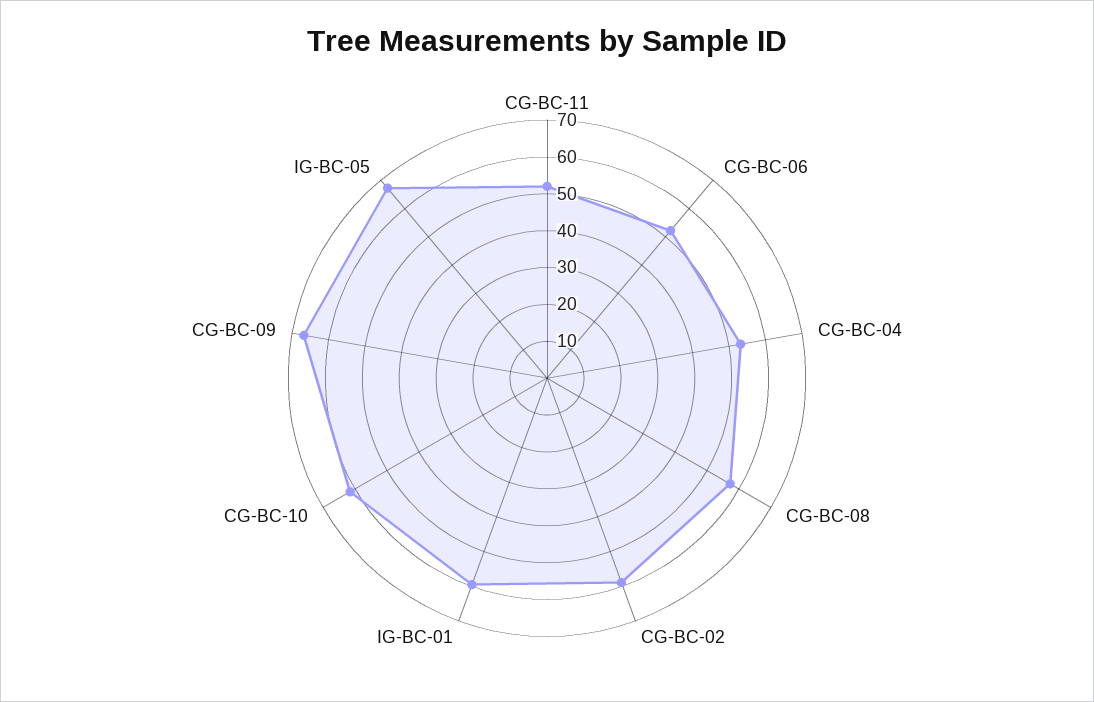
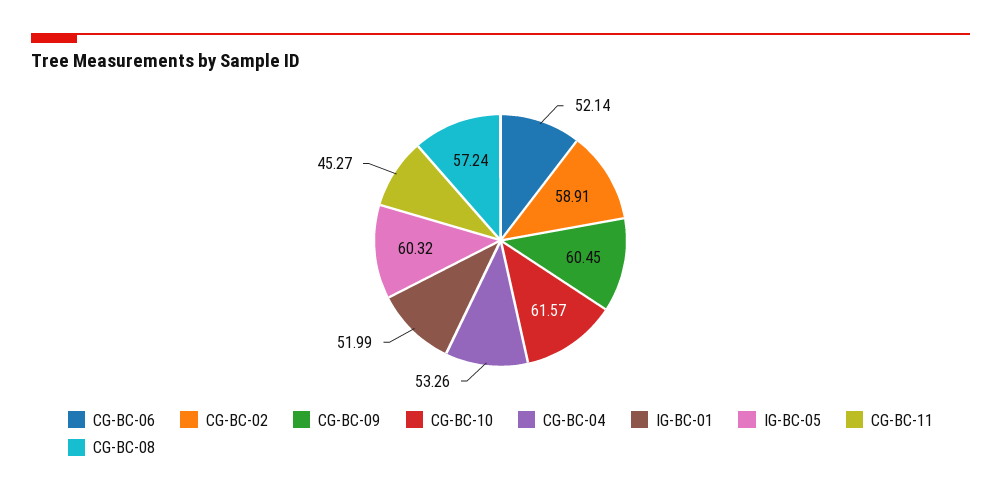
CG-BC-11: 52.5 -> 45.27
IG-BC-01: 60 -> 51.99
CG-BC-09: 67.5 -> 60.45
IG-BC-05: 67.5 -> 60.32

